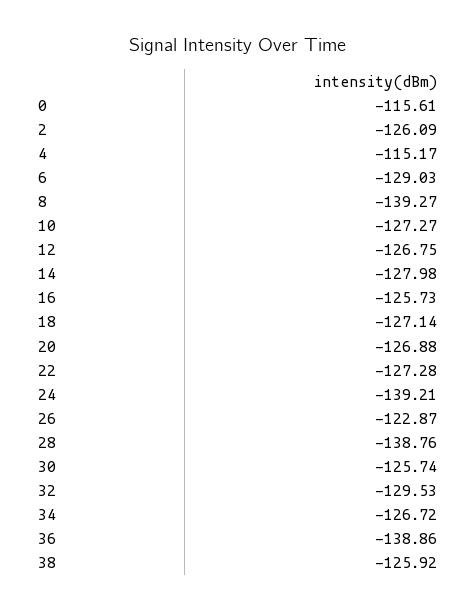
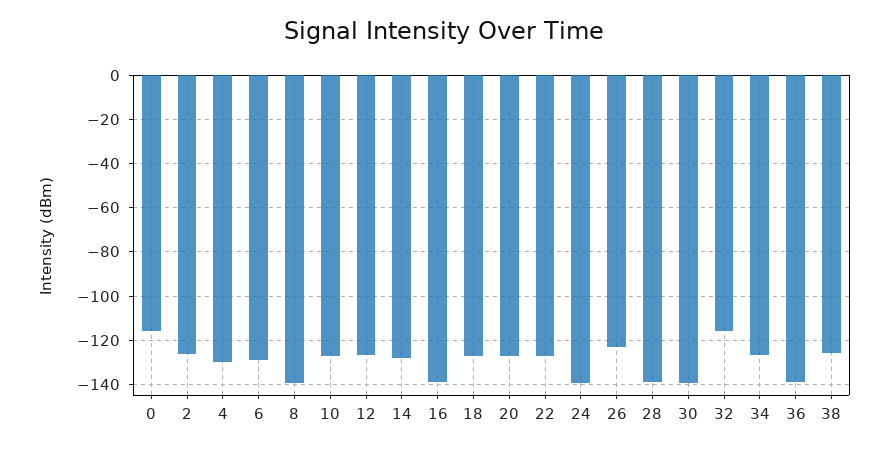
4: -115.17 -> -130
16: -125.73 -> -140
30: -125.74 -> -140
32: -129.53 -> -115

